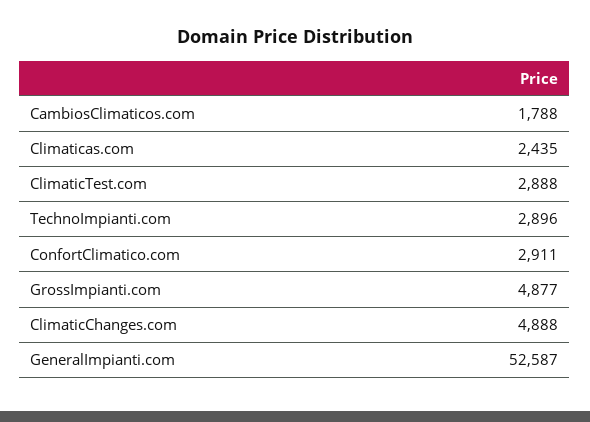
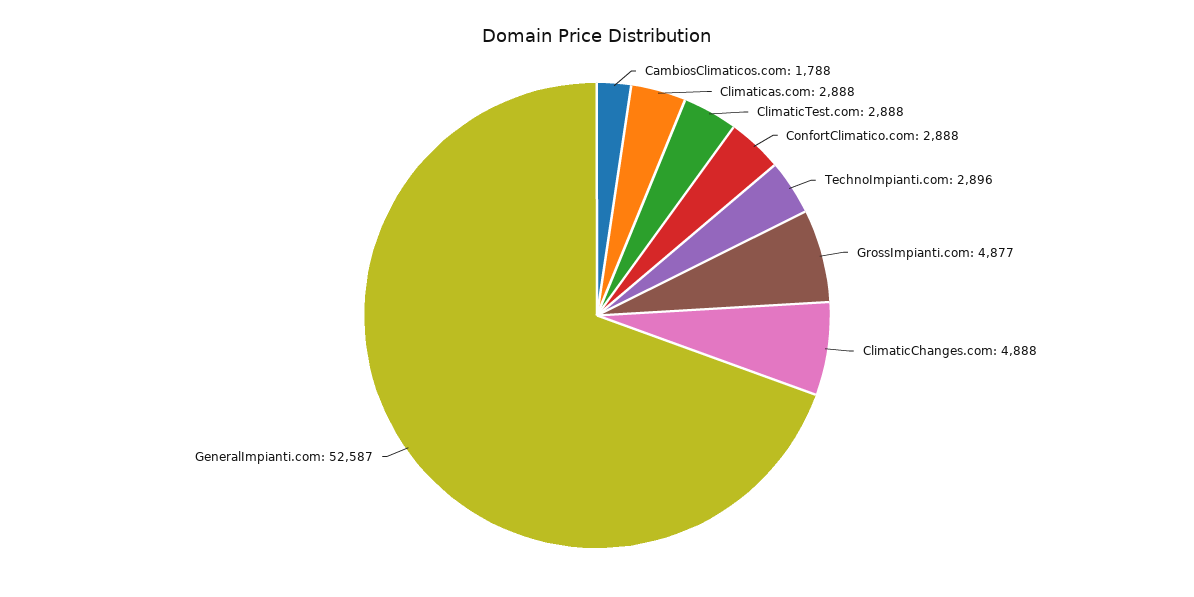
Climaticas.com: 2435 -> 2888
ConfortClimatico.com: 2911 -> 2888

